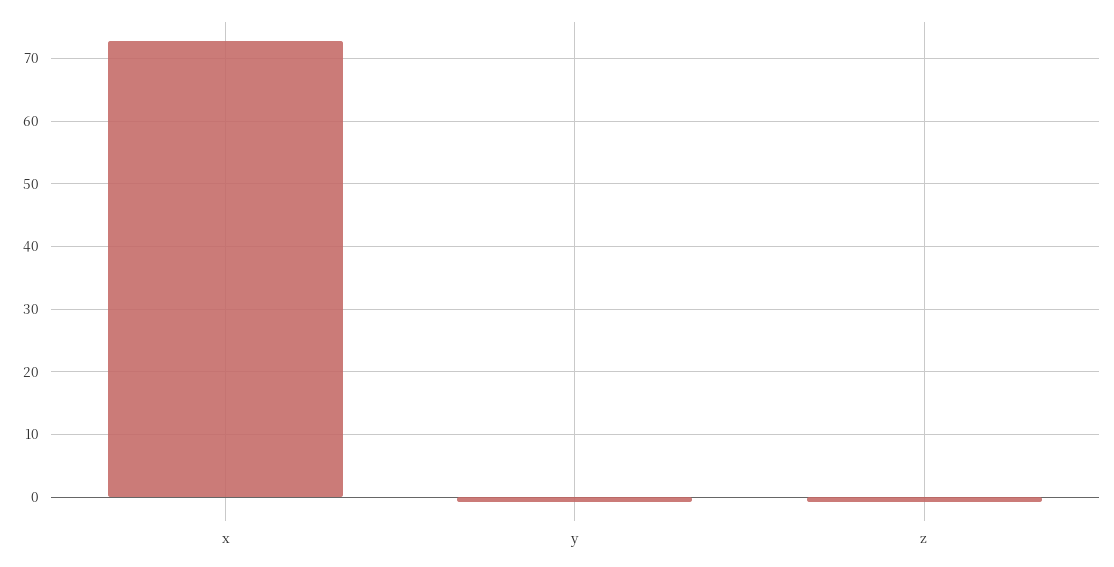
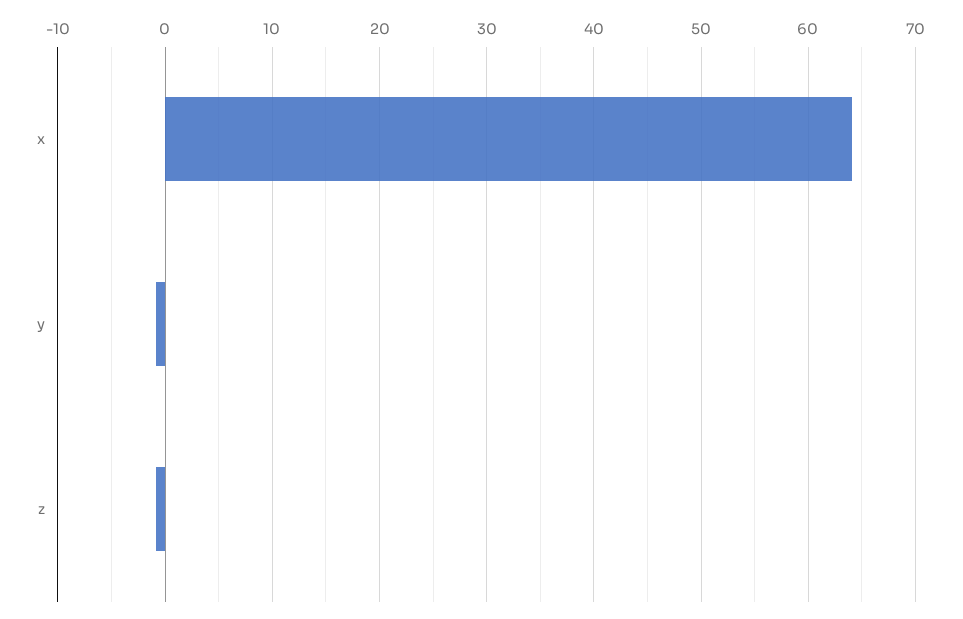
x: 73 -> 64

